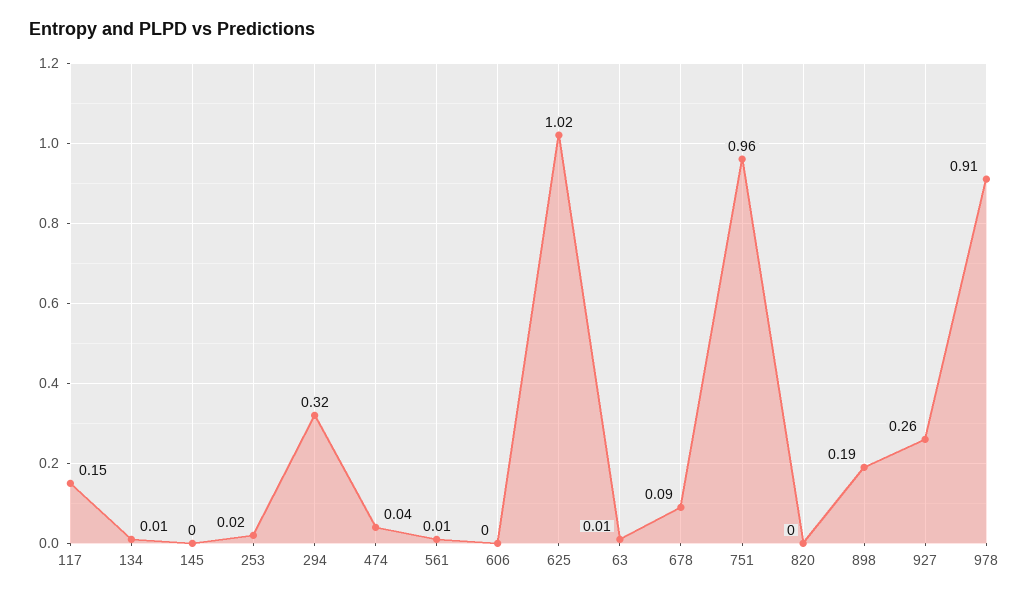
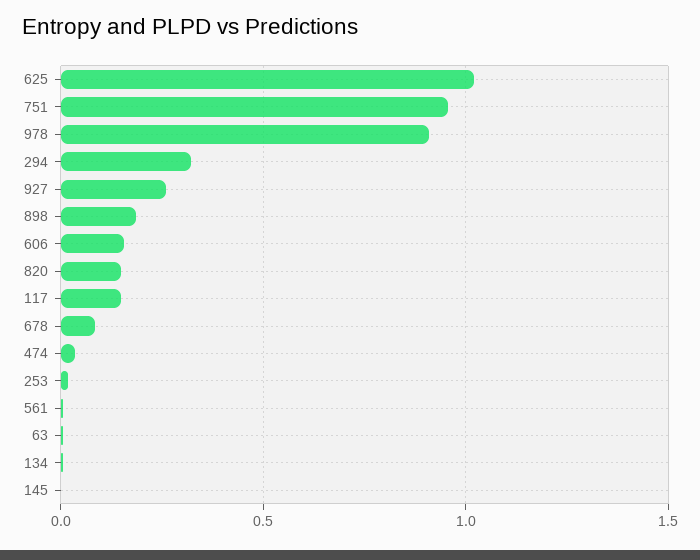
606: 0 -> 0.15
820: 0 -> 0.15

